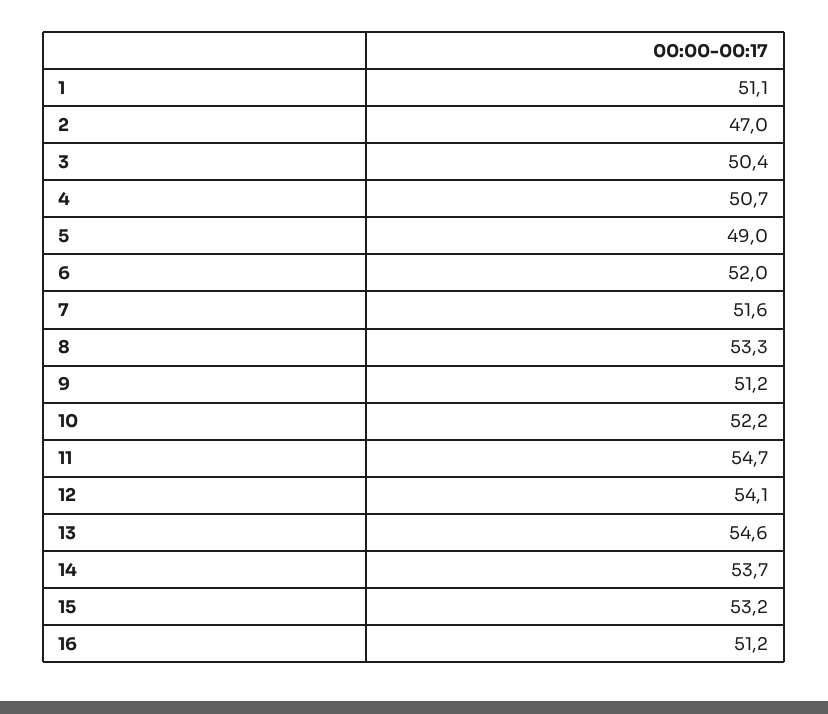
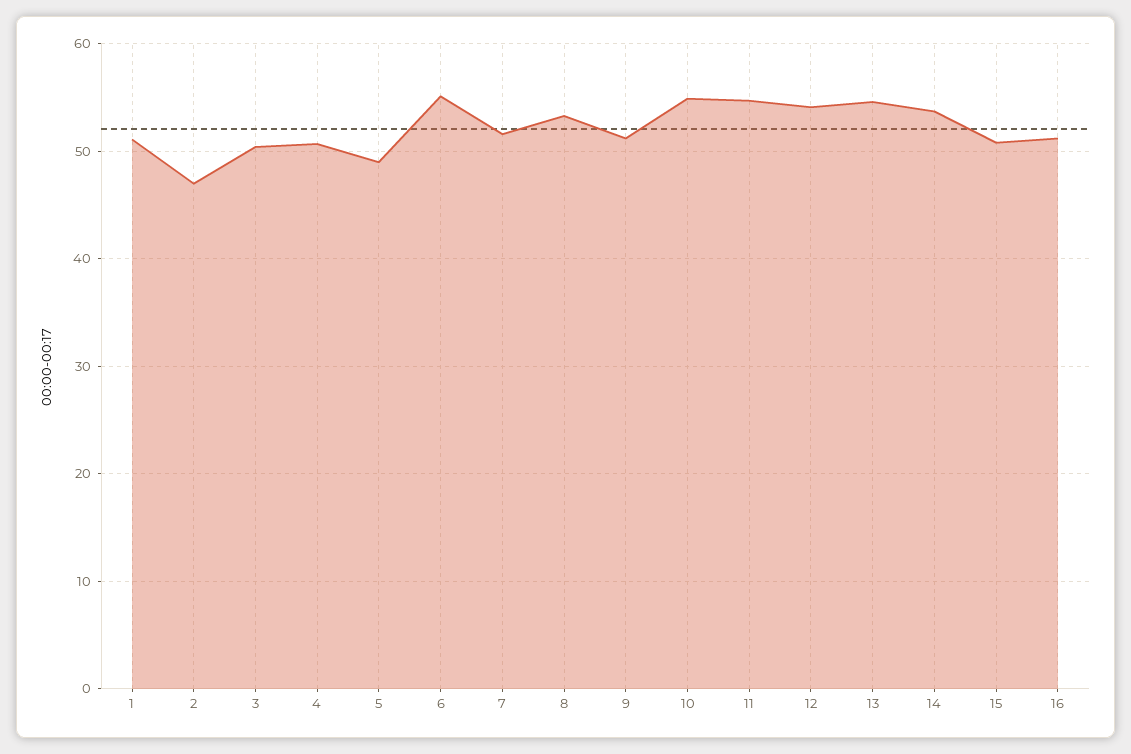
6: 52 -> 55
10: 52.2 -> 55
15: 53.2 -> 51

